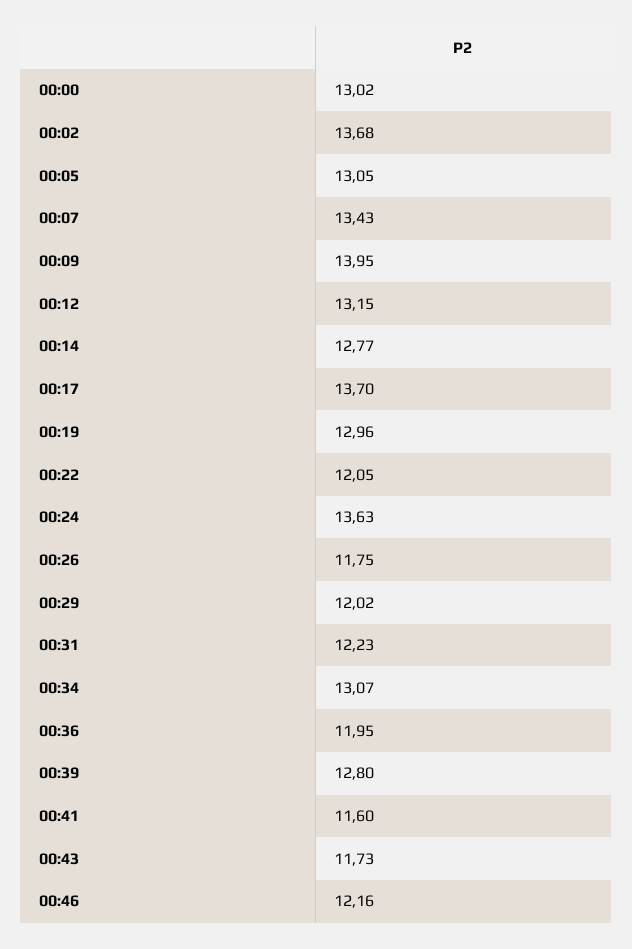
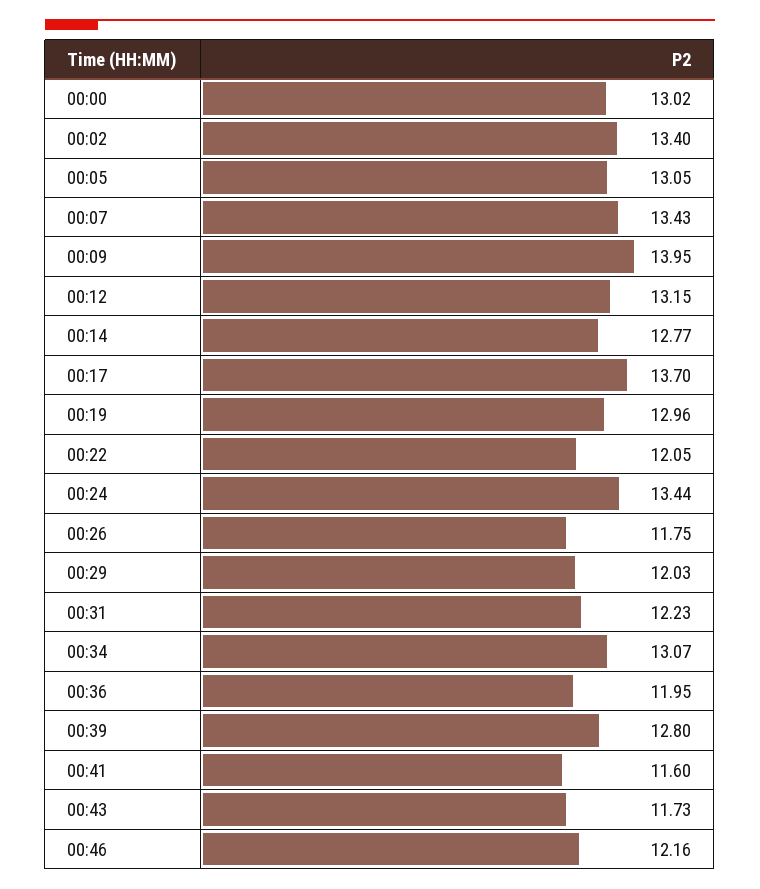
00:02: 13.68 -> 13.4
00:24: 13.63 -> 13.44
00:29: 12.02 -> 12.03

